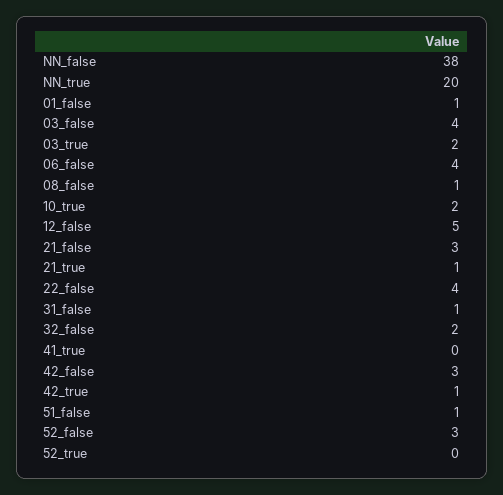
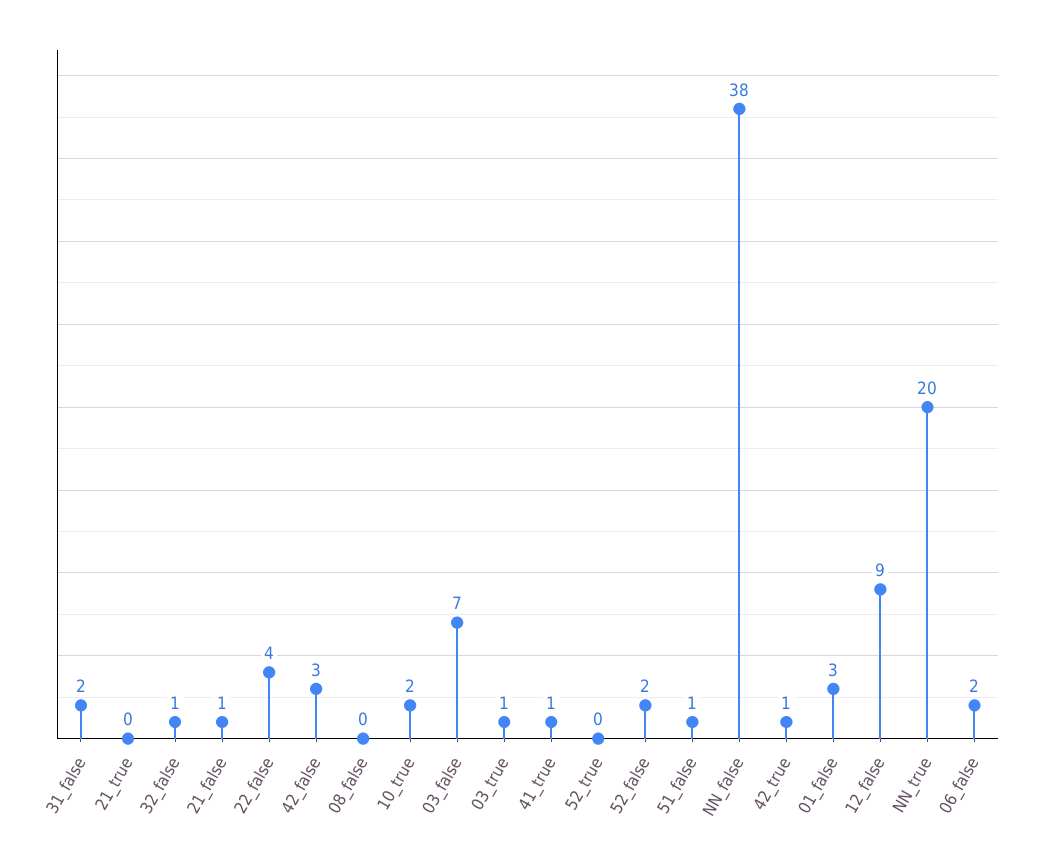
01_false: 1 -> 3
03_false: 4 -> 7
03_true: 2 -> 1
06_false: 4 -> 2
08_false: 1 -> 0
12_false: 5 -> 9
21_false: 3 -> 1
21_true: 1 -> 0
31_false: 1 -> 2
32_false: 2 -> 1
41_true: 0 -> 1
52_false: 3 -> 2

